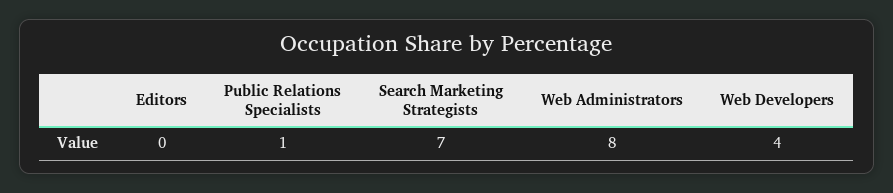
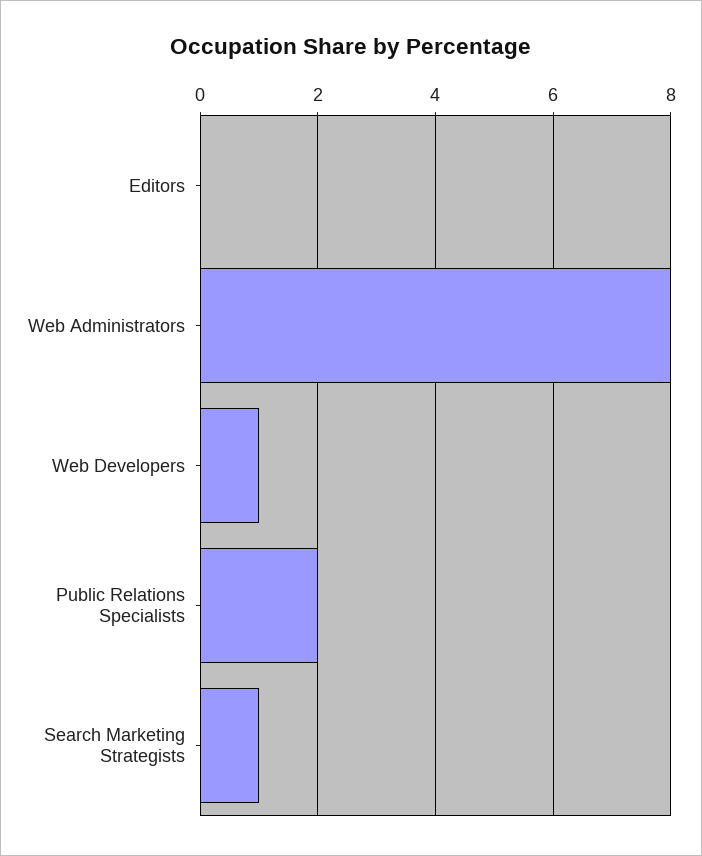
Public Relations Specialists: 1 -> 2
Search Marketing Strategists: 7 -> 1
Web Developers: 4 -> 1

